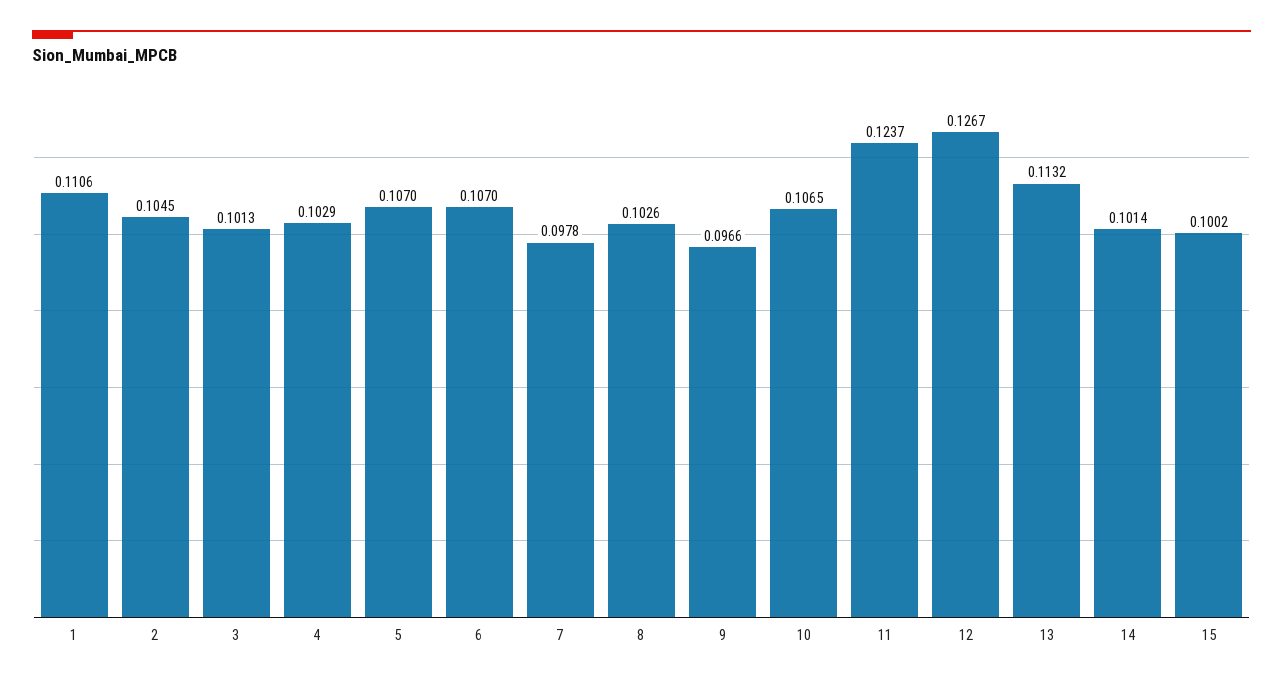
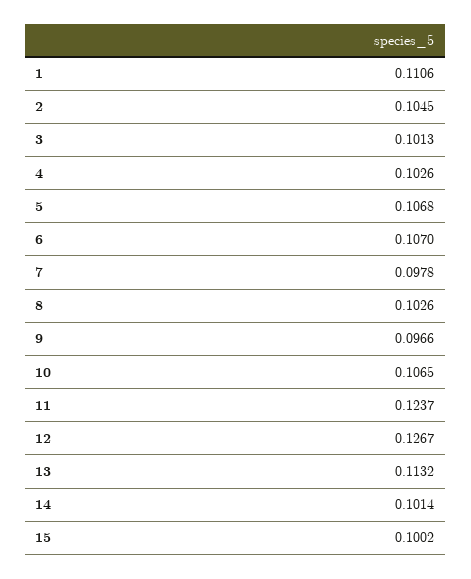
4: 0.1029 -> 0.1026
5: 0.107 -> 0.1068

